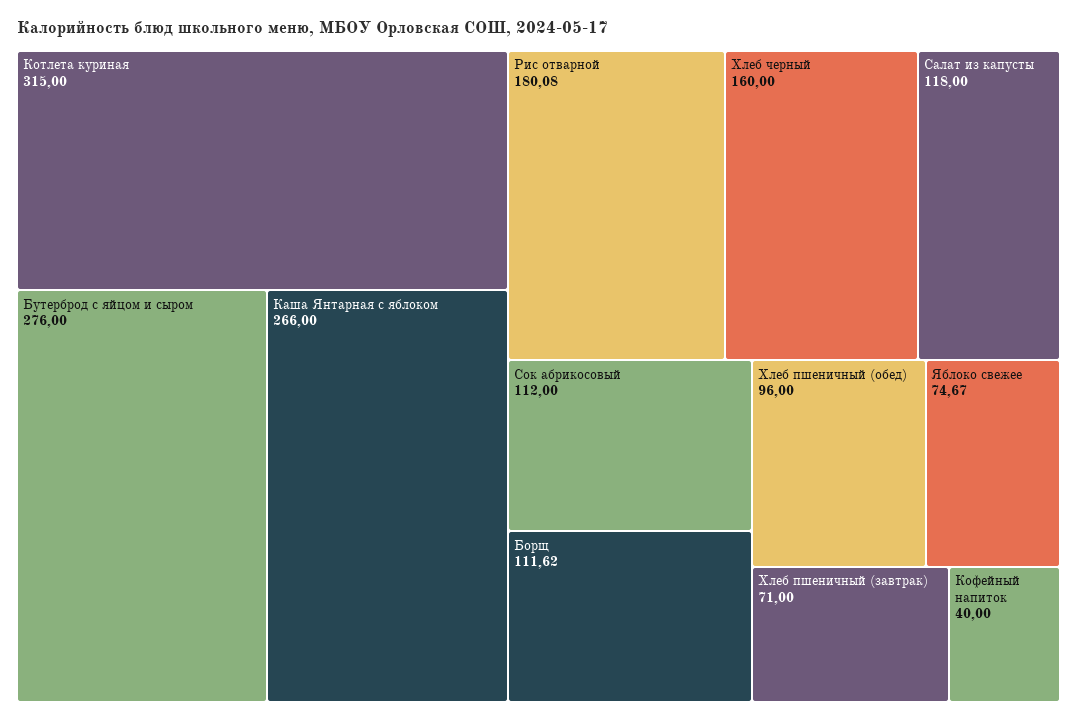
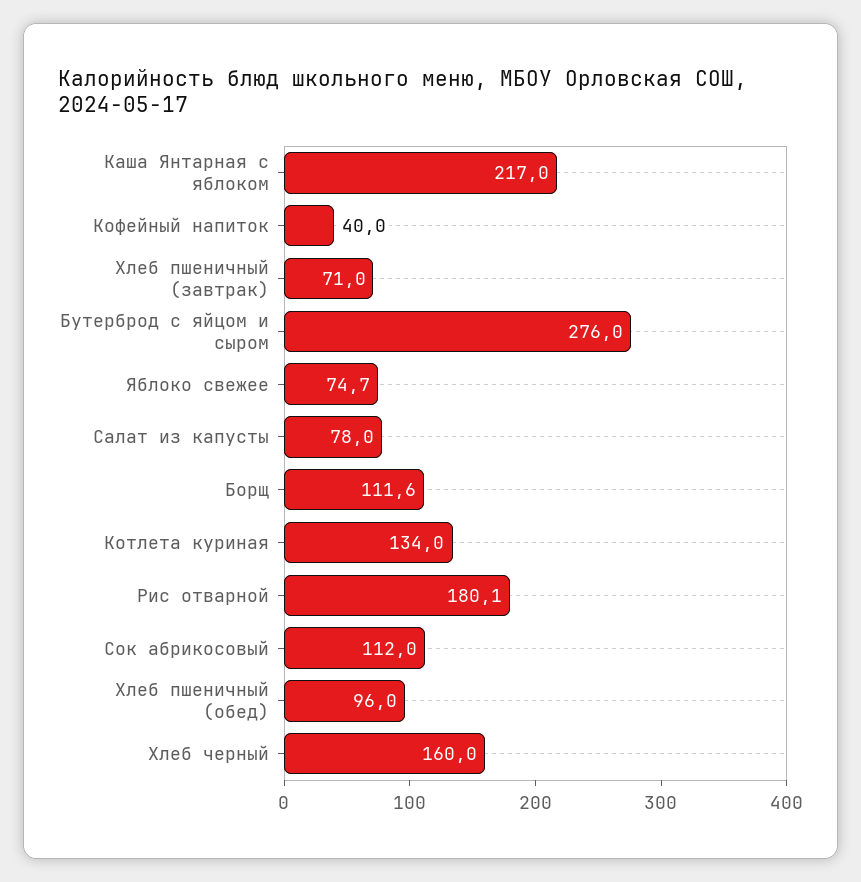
Котлета куриная: 315 -> 134
Каша Янтарная с яблоком: 266 -> 217
Салат из капусты: 118 -> 78

